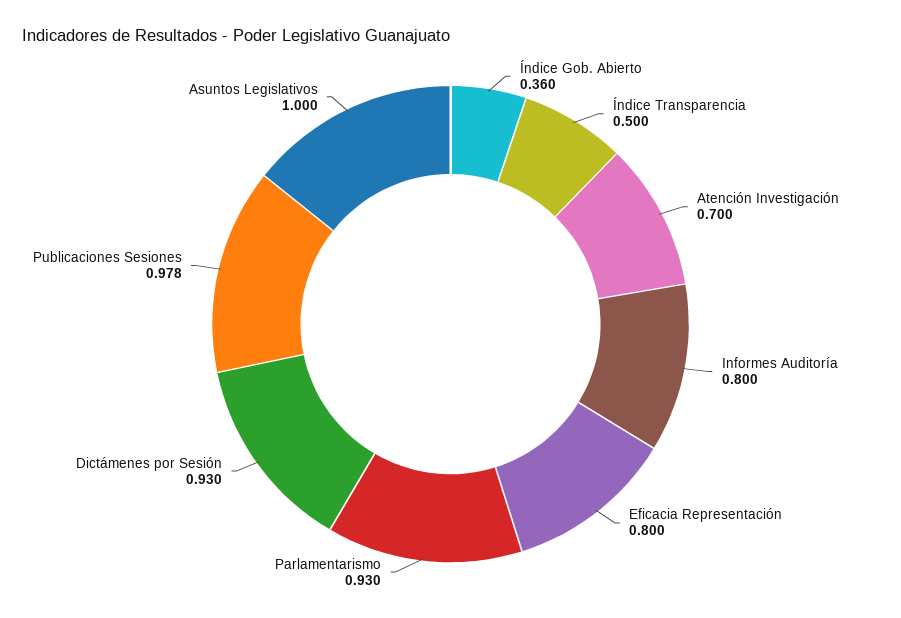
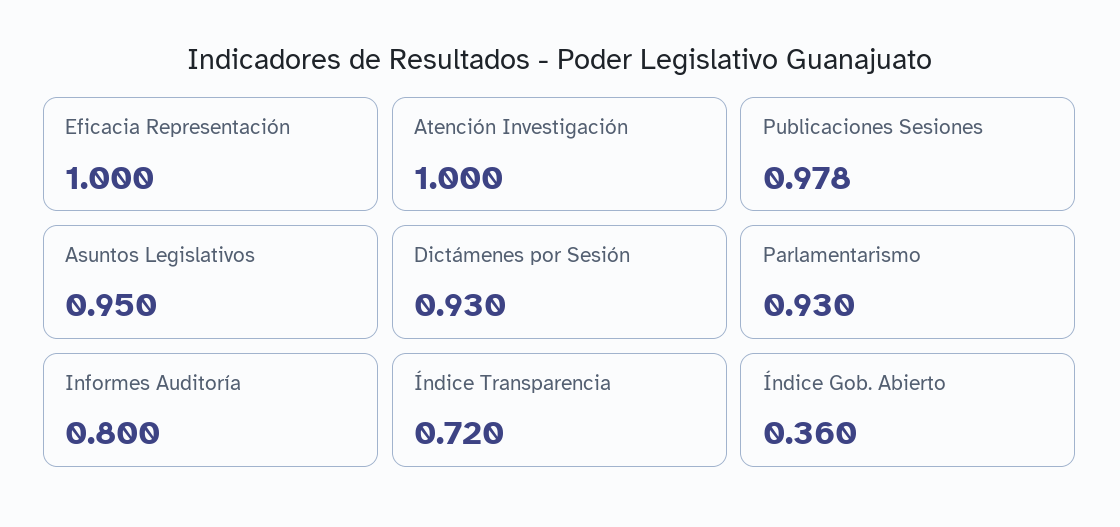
Índice Transparencia: 0.5 -> 0.72
Atención Investigación: 0.7 -> 1
Eficacia Representación: 0.8 -> 1
Asuntos Legislativos: 1 -> 0.95

